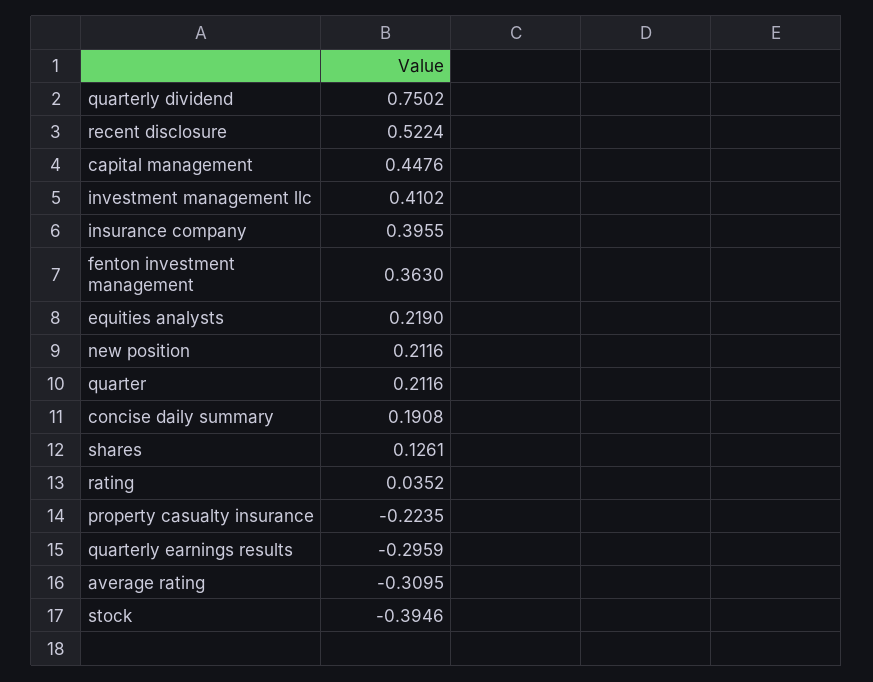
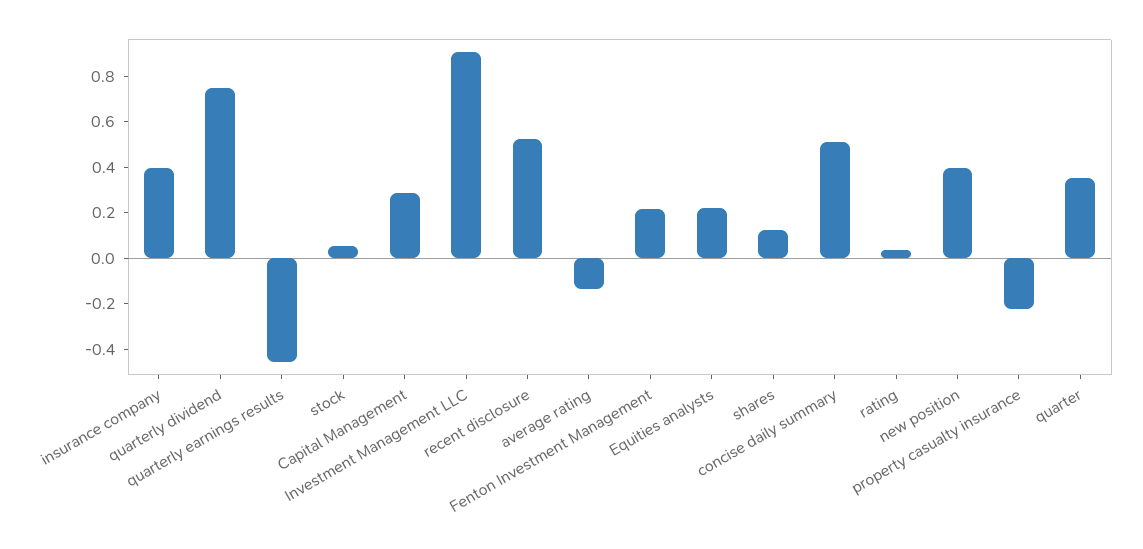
capital management: 0.4476 -> 0.3
investment management llc: 0.4102 -> 0.9
fenton investment management: 0.363 -> 0.2
new position: 0.2116 -> 0.4
quarter: 0.2116 -> 0.35
concise daily summary: 0.1908 -> 0.5
quarterly earnings results: -0.2959 -> -0.45
average rating: -0.3095 -> -0.15
stock: -0.3946 -> 0.05

